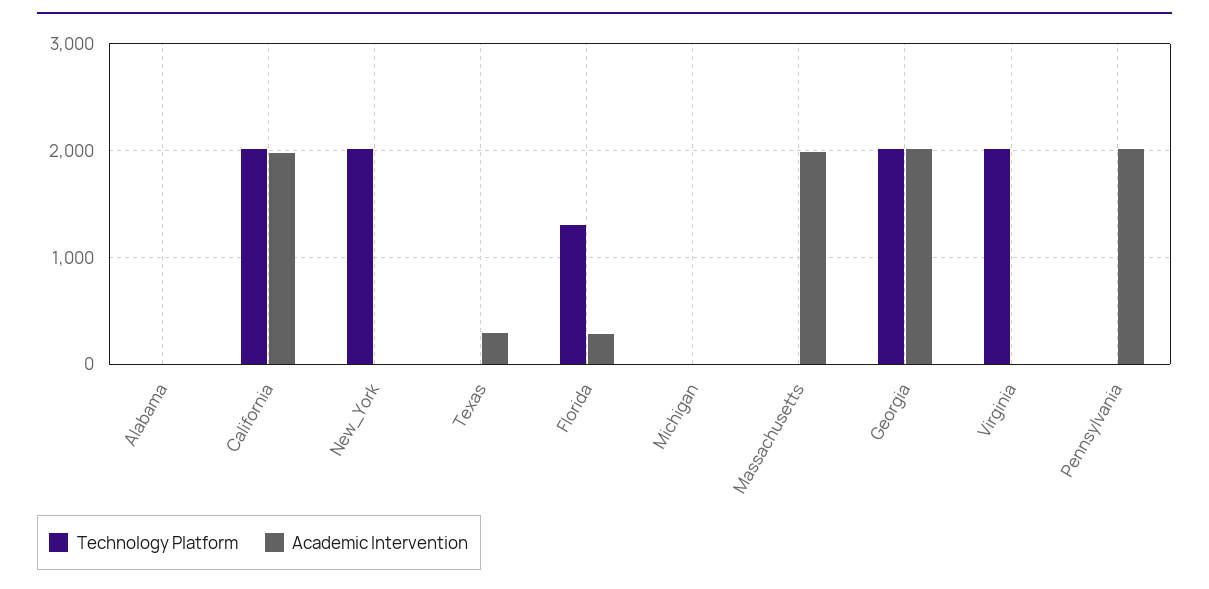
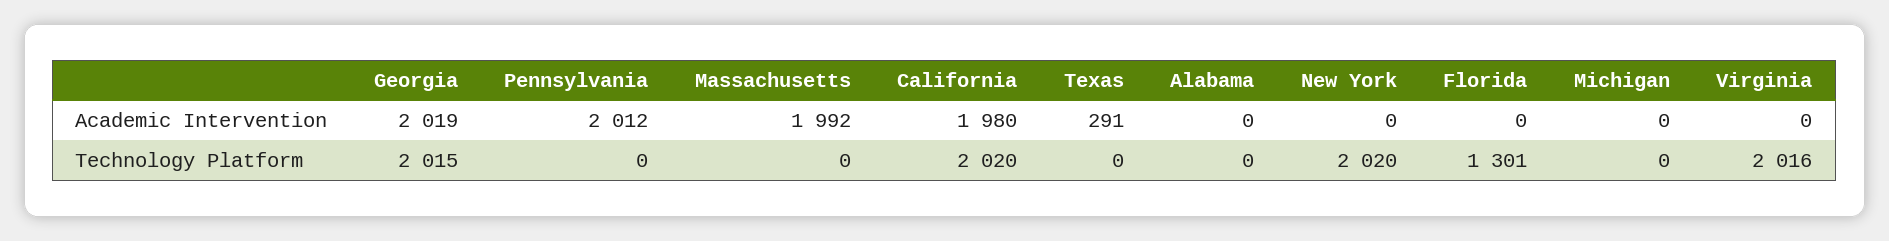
Academic Intervention, Florida: 300 -> 0

